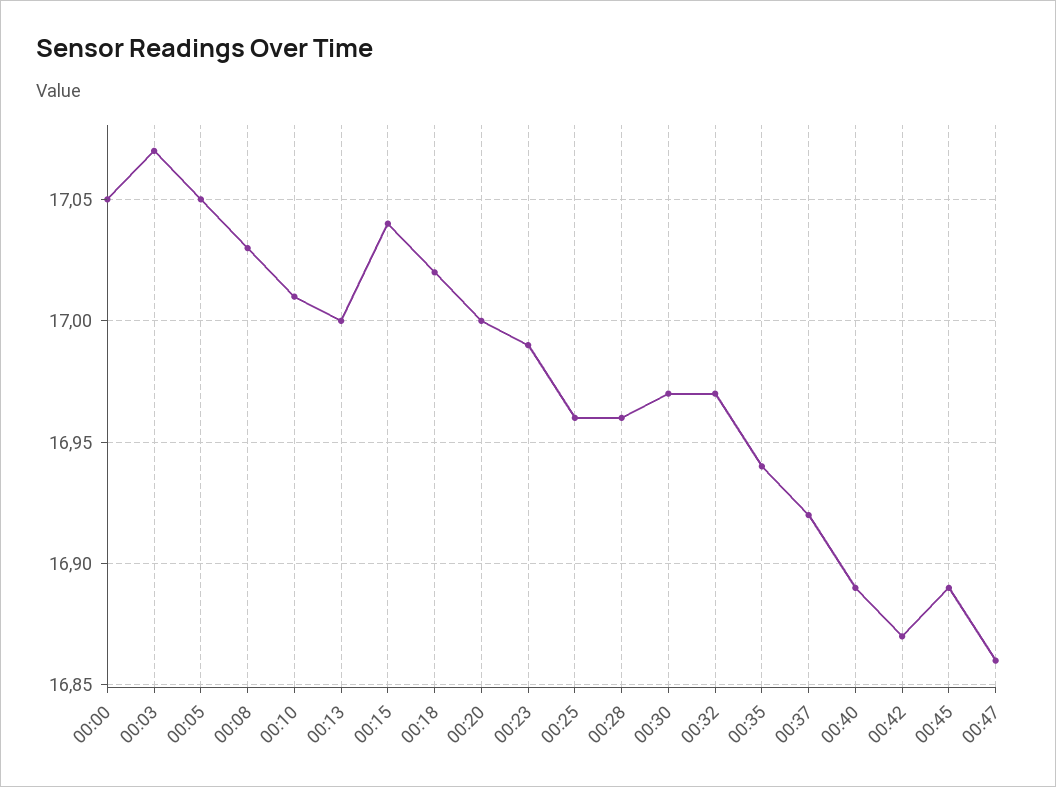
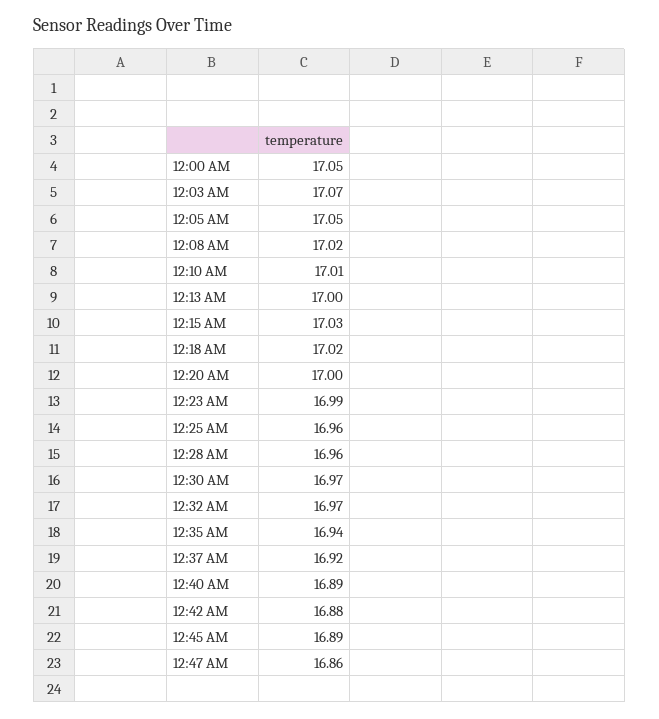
00:08: 17.03 -> 17.02
00:15: 17.04 -> 17.03
00:42: 16.87 -> 16.88

